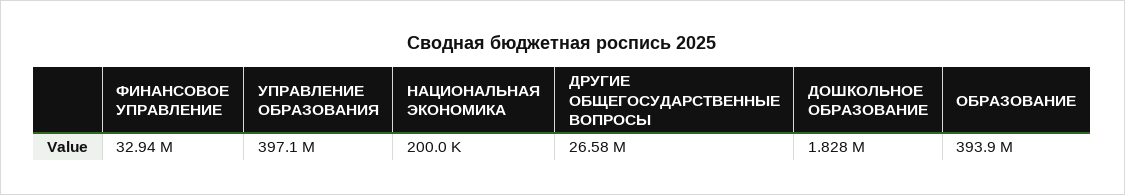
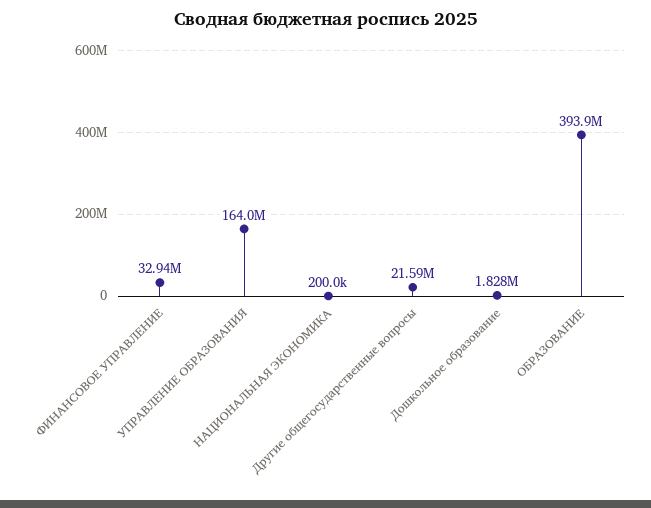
УПРАВЛЕНИЕ ОБРАЗОВАНИЯ: 397100000 -> 164000000
ДРУГИЕ ОБЩЕГОСУДАРСТВЕННЫЕ ВОПРОСЫ: 26580000 -> 21590000

